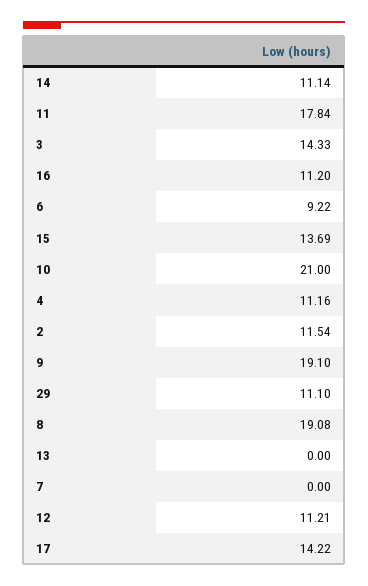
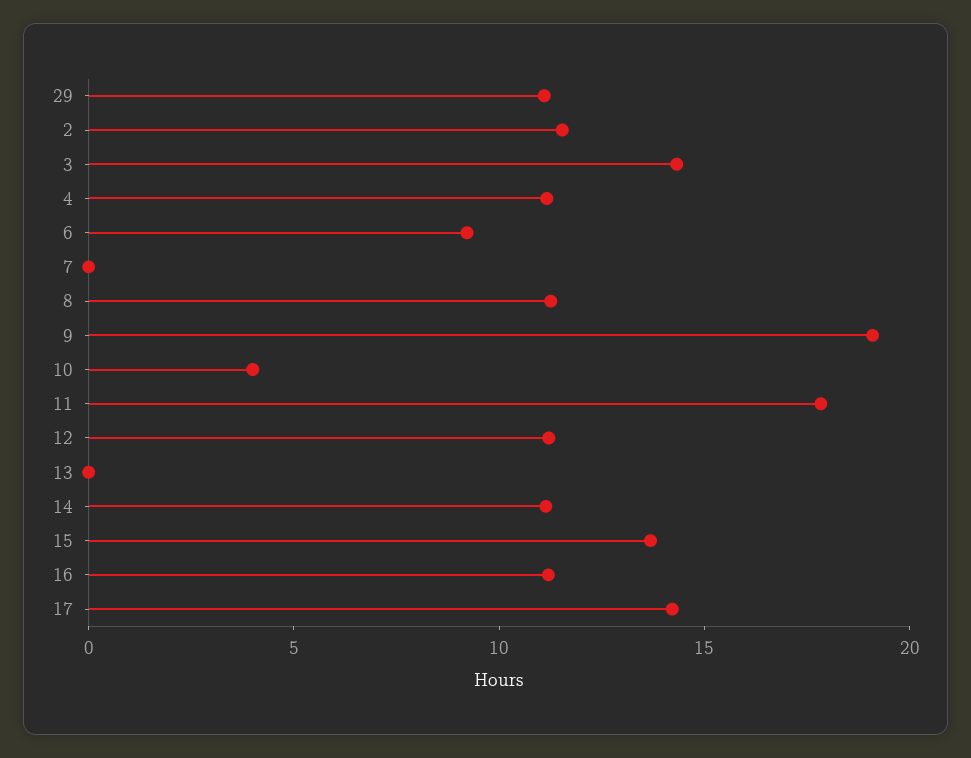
10: 21 -> 4
8: 19.08 -> 11

